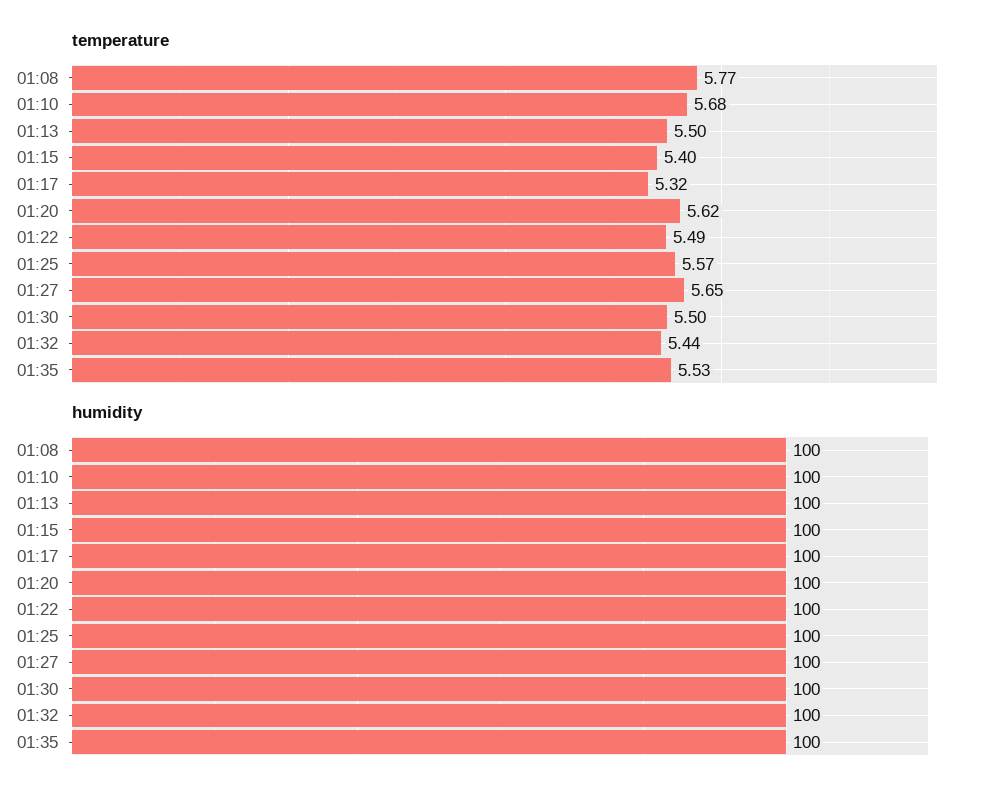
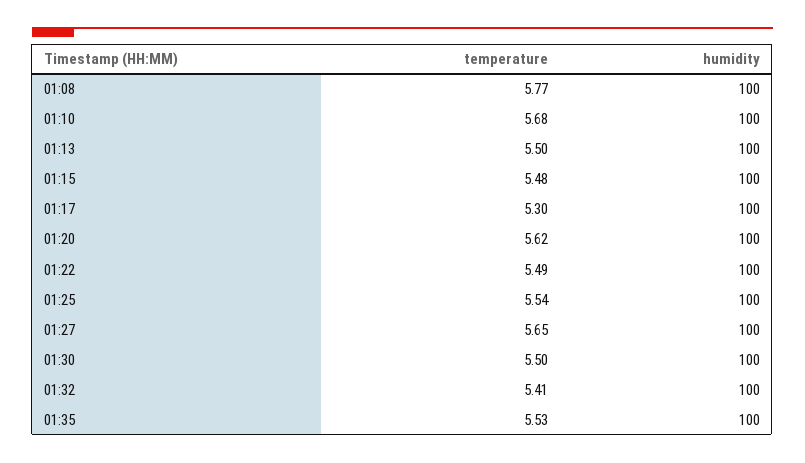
temperature, 01:15: 5.4 -> 5.48
temperature, 01:17: 5.32 -> 5.3
temperature, 01:25: 5.57 -> 5.54
temperature, 01:32: 5.44 -> 5.41

